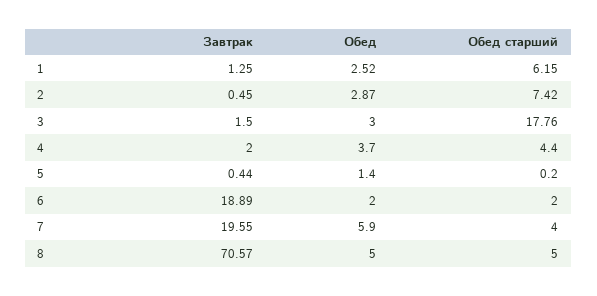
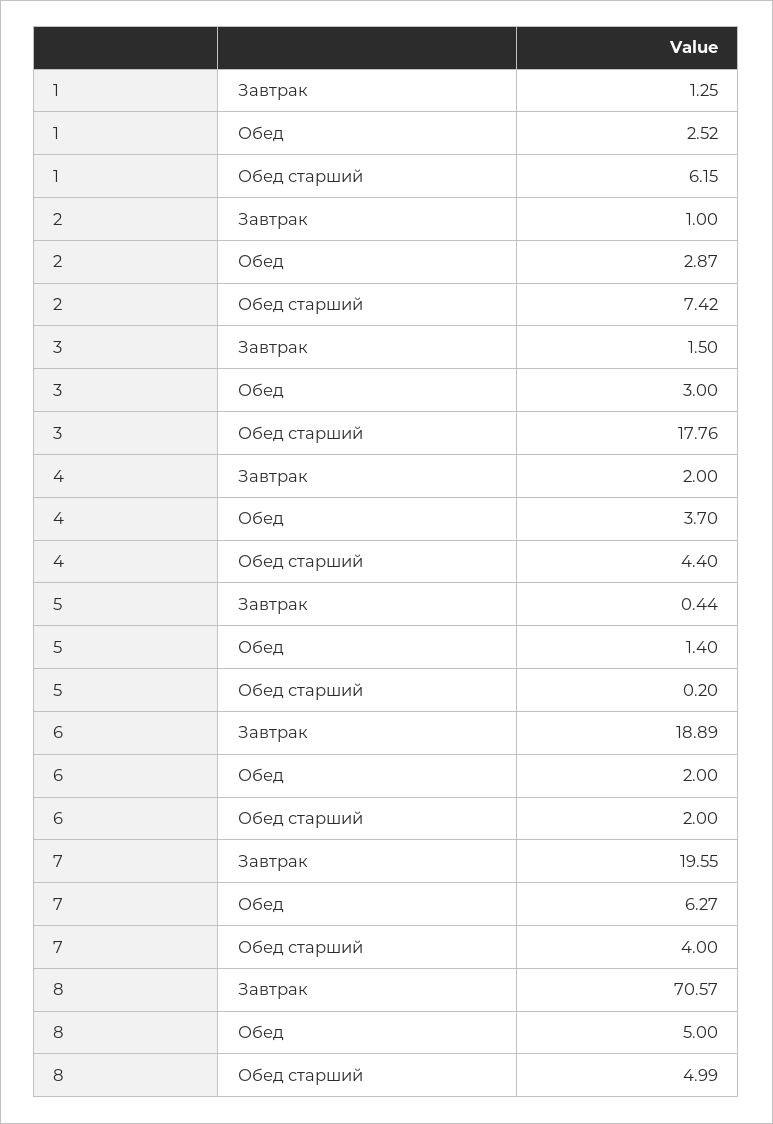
Завтрак, 2: 0.45 -> 1
Обед, 7: 5.9 -> 6.27
Обед старший, 8: 5 -> 4.99

